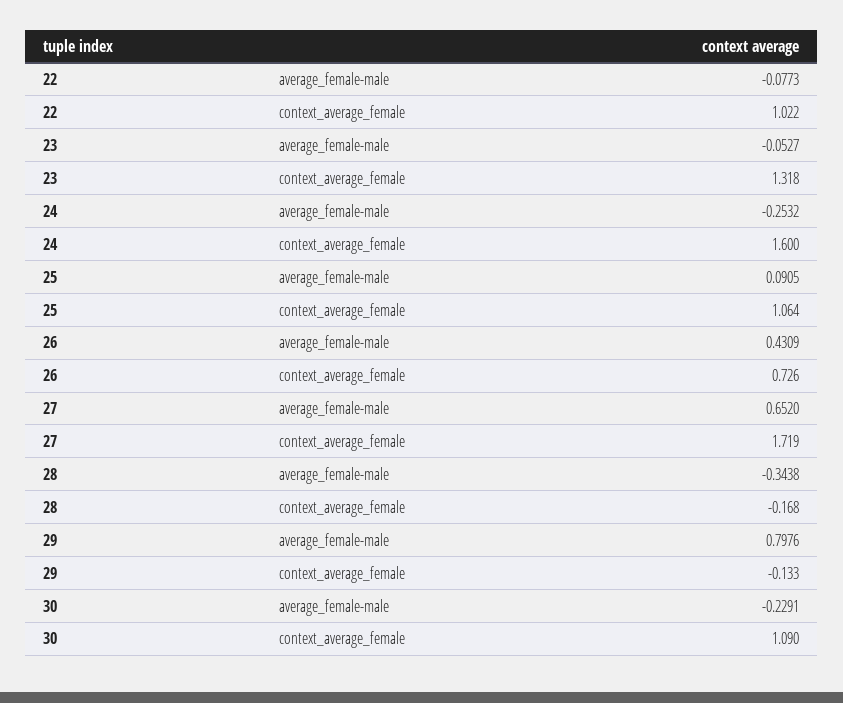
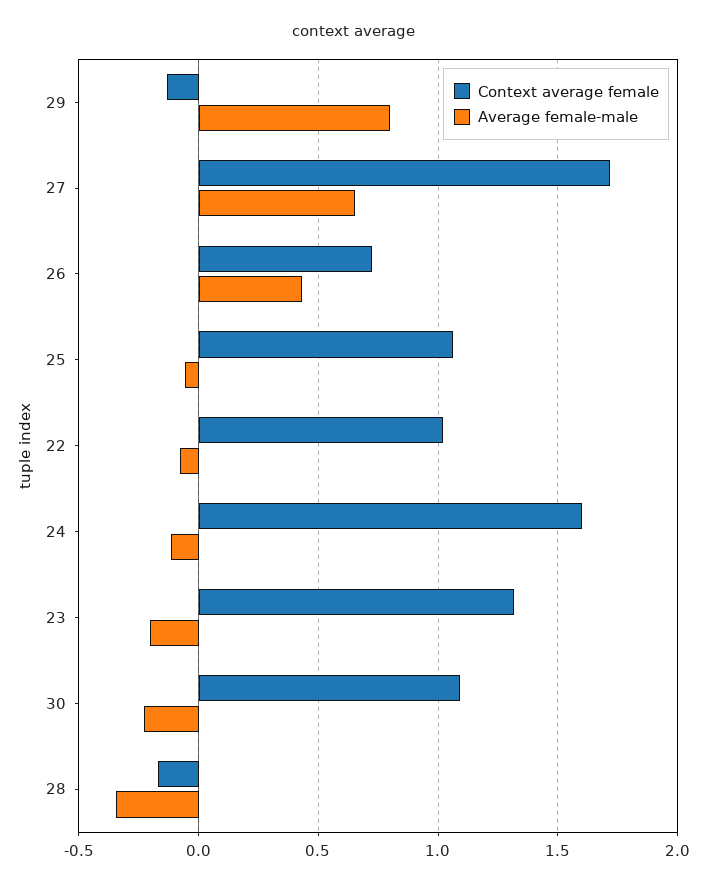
average_female-male, 23: -0.0527 -> -0.2
average_female-male, 24: -0.2532 -> -0.1
average_female-male, 25: 0.0905 -> -0.05

